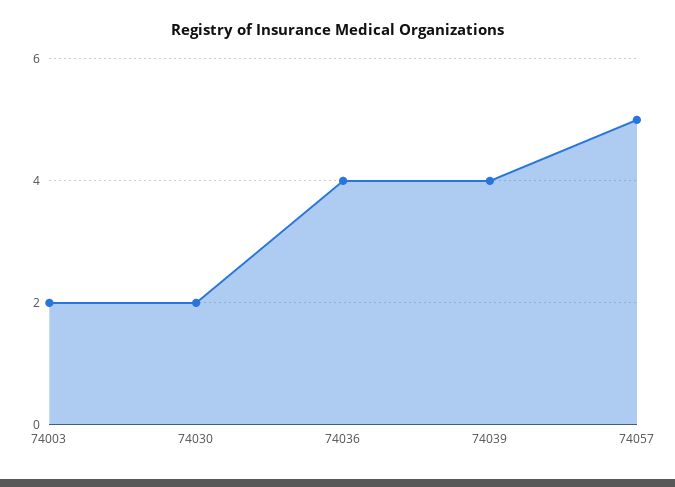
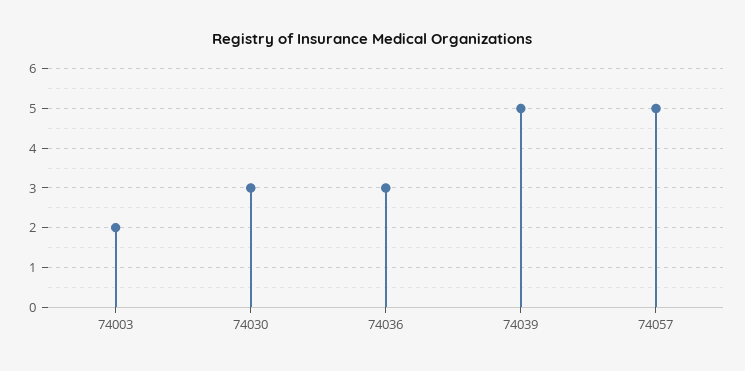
74030: 2 -> 3
74036: 4 -> 3
74039: 4 -> 5

